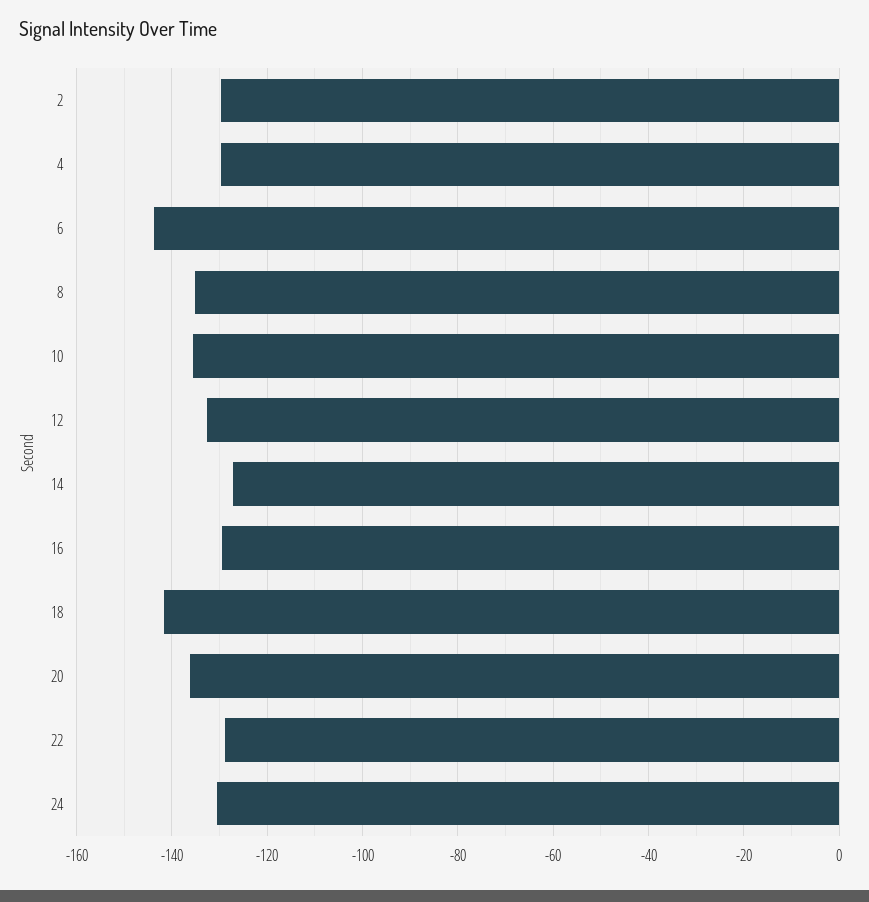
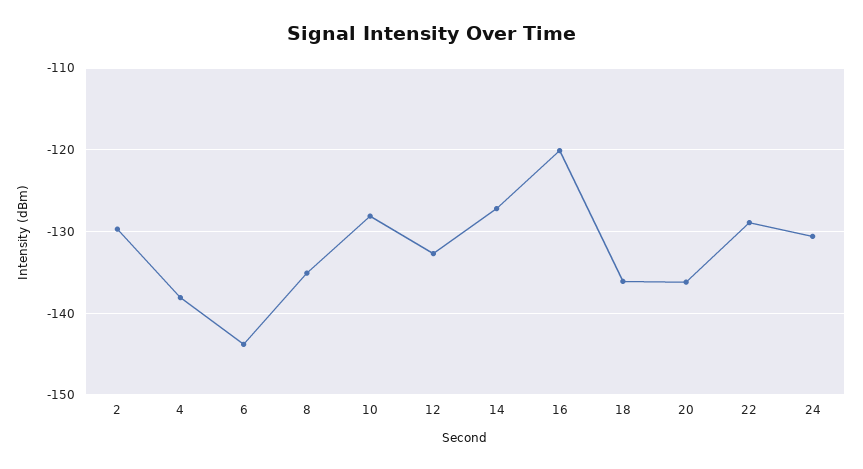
4: -130 -> -138
10: -136 -> -128
16: -130 -> -120
18: -142 -> -136

